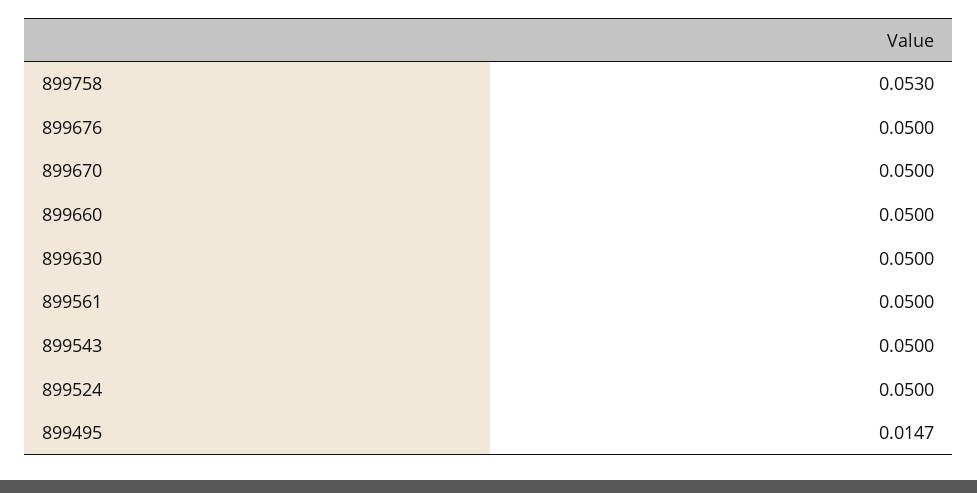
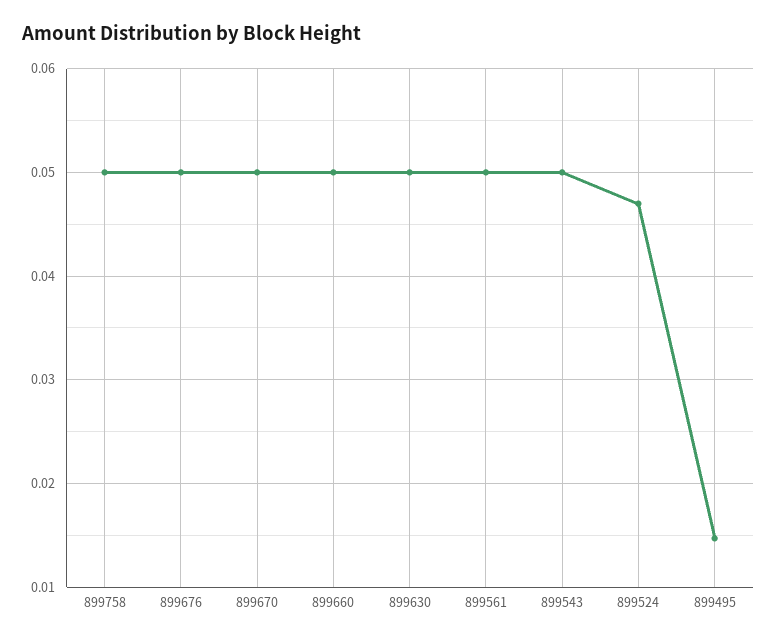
899758: 0.053 -> 0.05
899524: 0.05 -> 0.047

